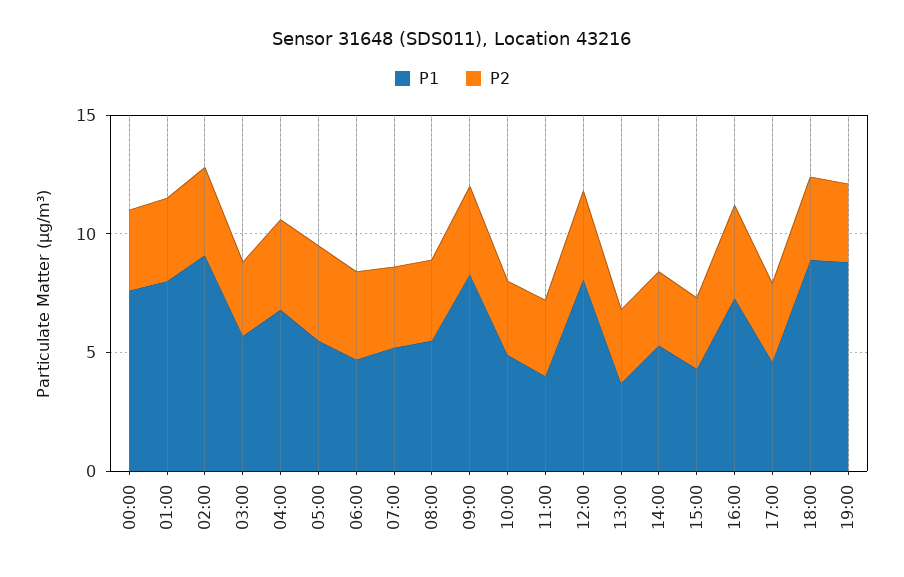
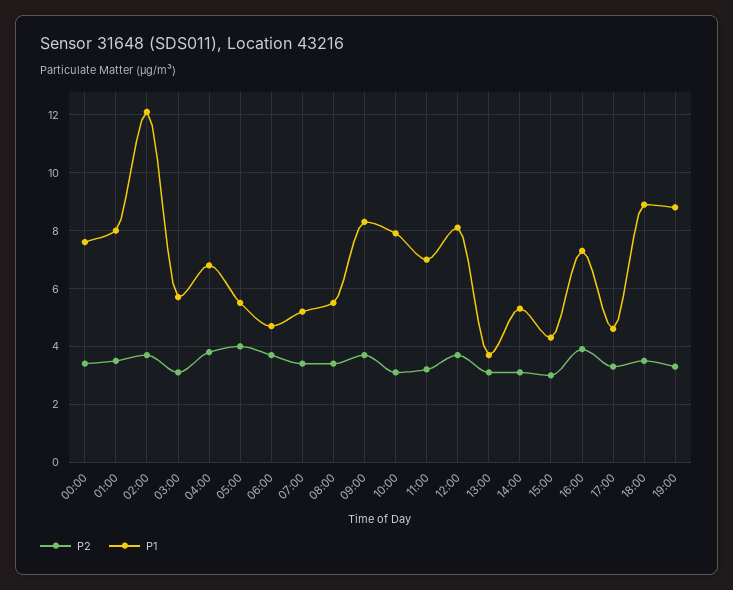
P1, 02:00: 9 -> 12
P1, 10:00: 5 -> 8
P1, 11:00: 4 -> 7

